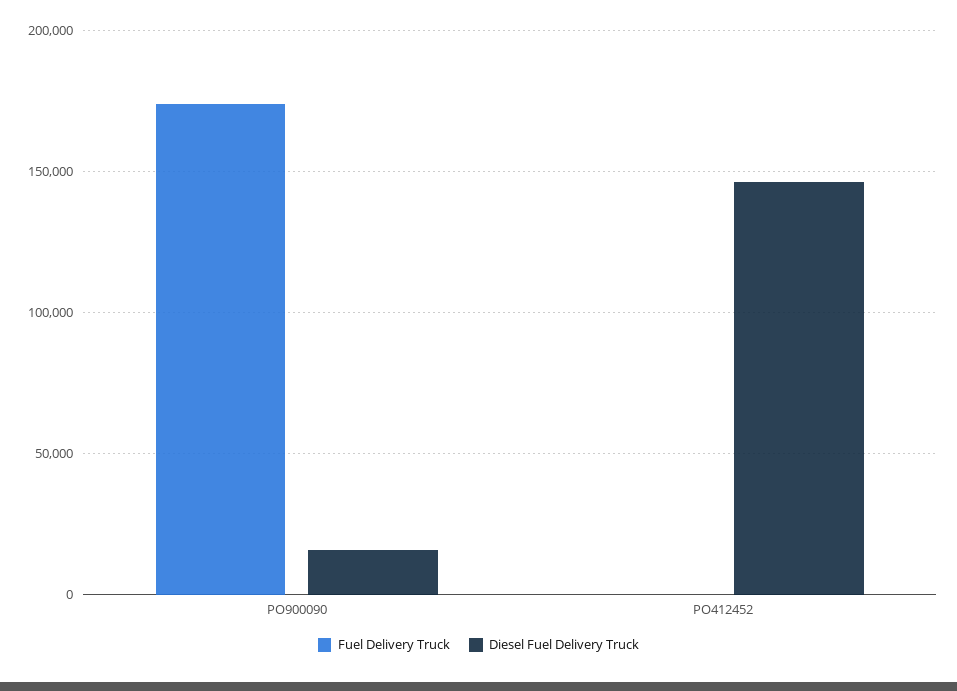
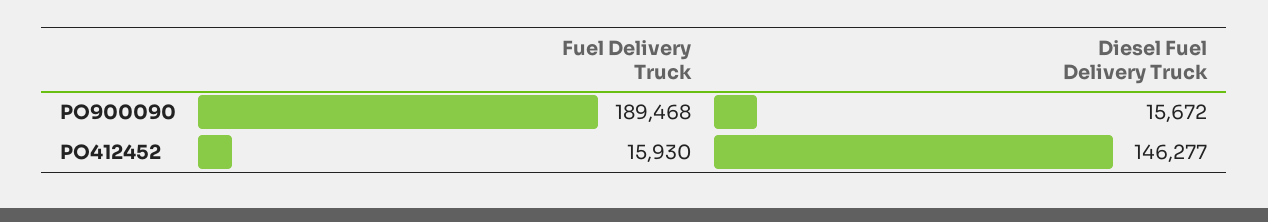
Fuel Delivery Truck, PO900090: 175000 -> 189468
Fuel Delivery Truck, PO412452: 0 -> 15930

